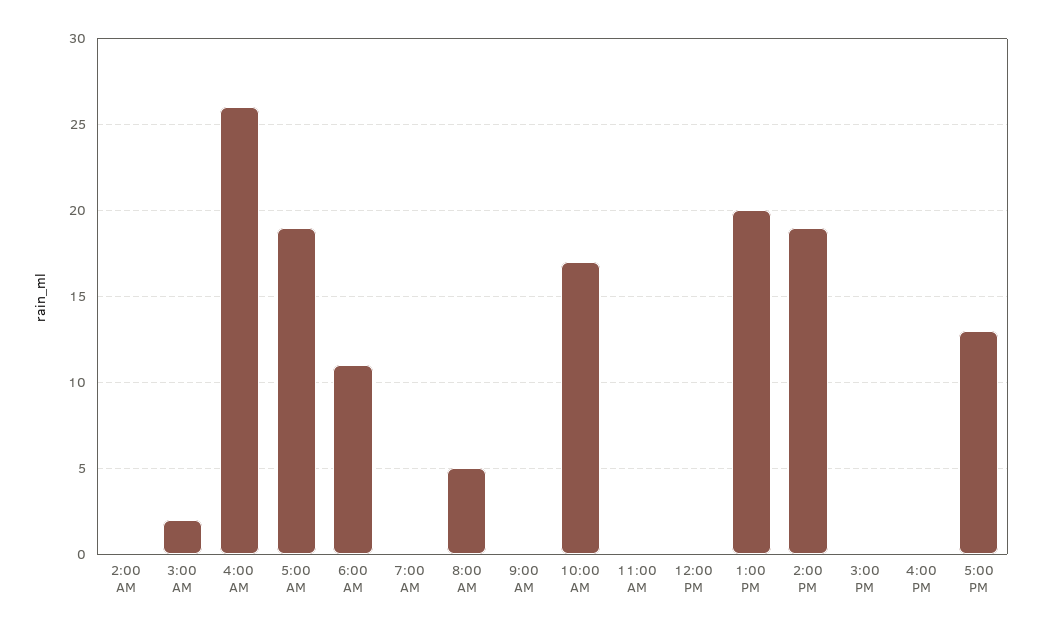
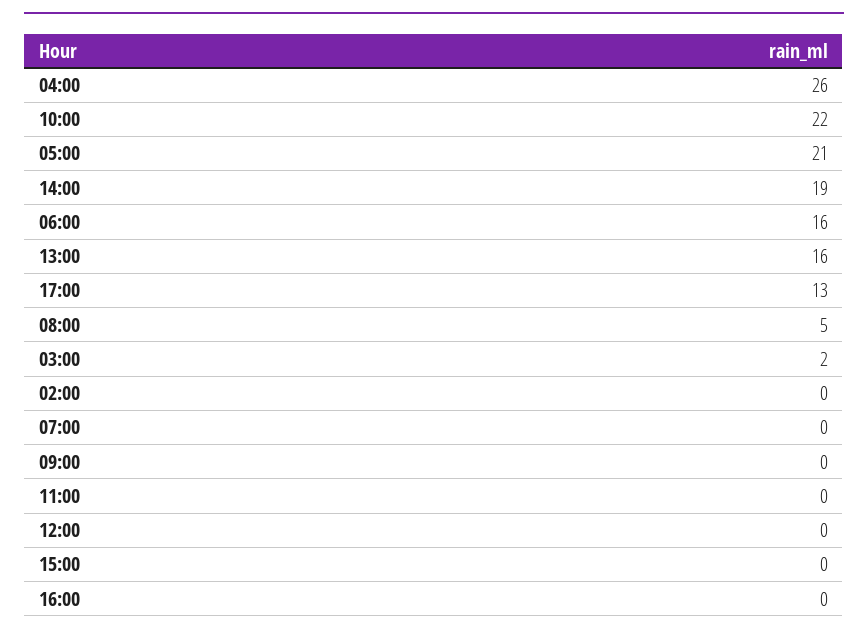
5:00 AM: 19 -> 21
6:00 AM: 11 -> 16
10:00 AM: 17 -> 22
1:00 PM: 20 -> 16

